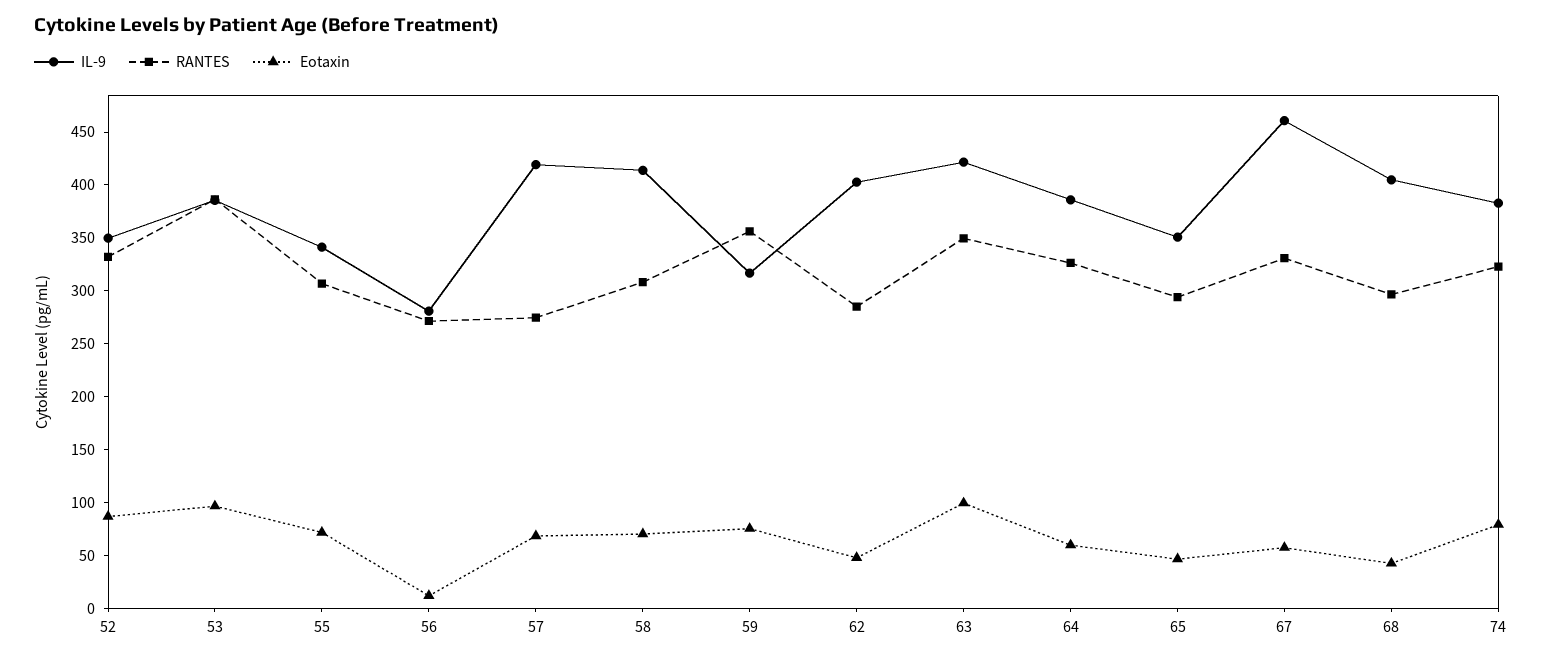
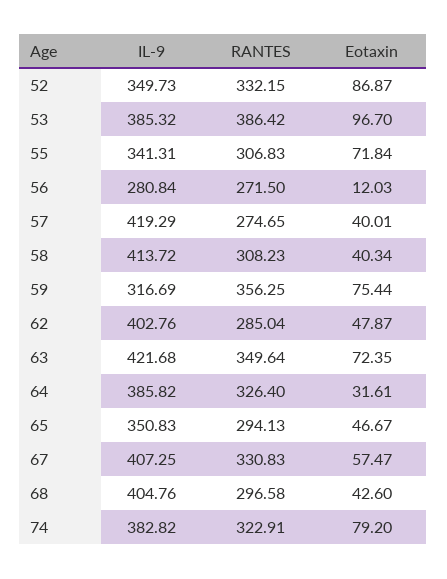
Eotaxin, 57: 70 -> 40.01
Eotaxin, 58: 70 -> 40.34
Eotaxin, 63: 100 -> 72.35
Eotaxin, 64: 60 -> 31.61
IL-9, 67: 460 -> 407.25

